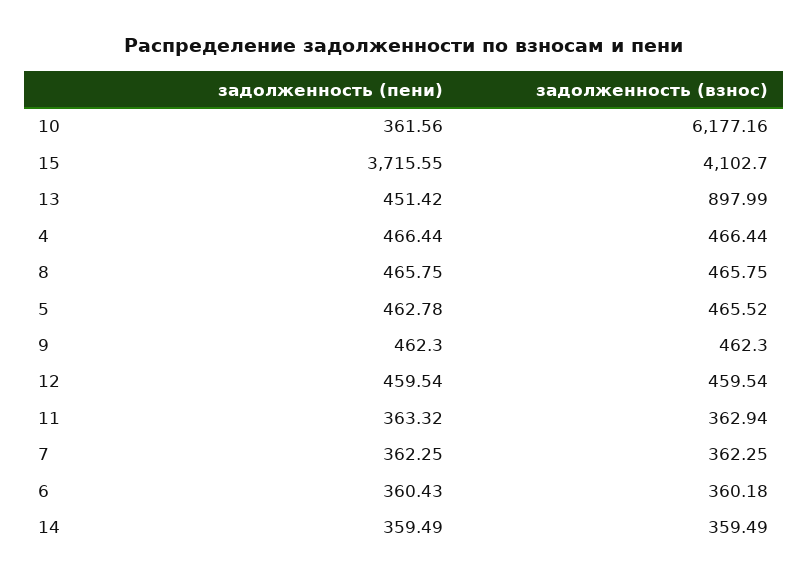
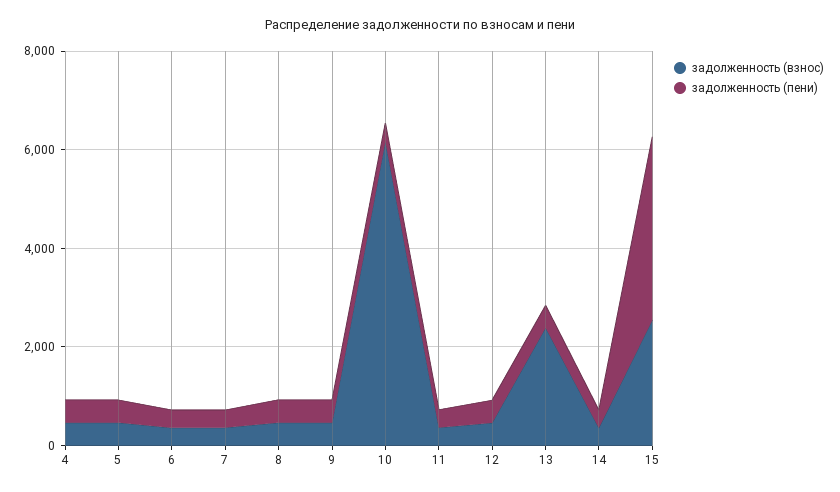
задолженность (взнос), 15: 4102.7 -> 2500
задолженность (взнос), 13: 897.99 -> 2500

